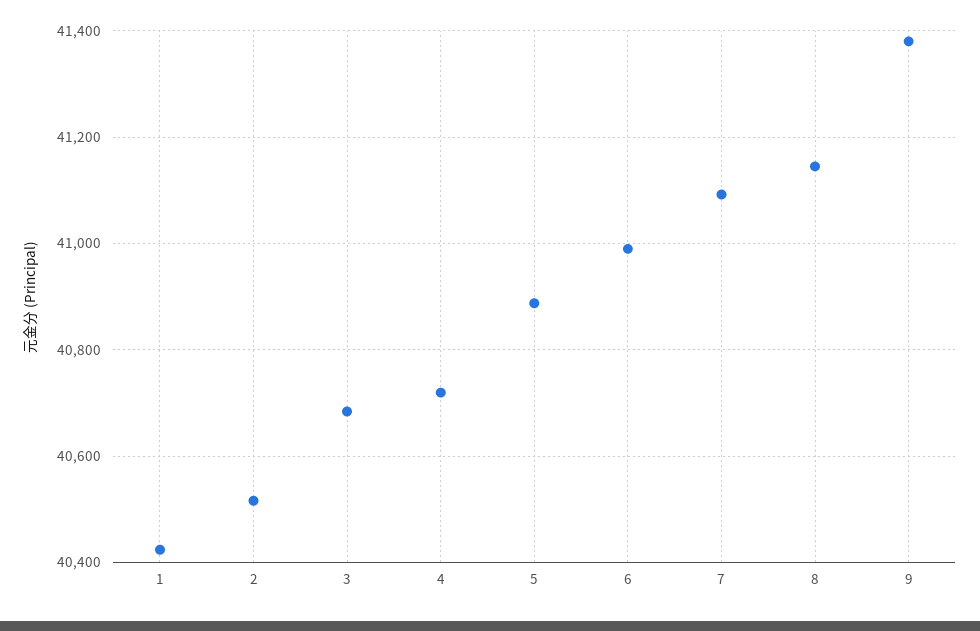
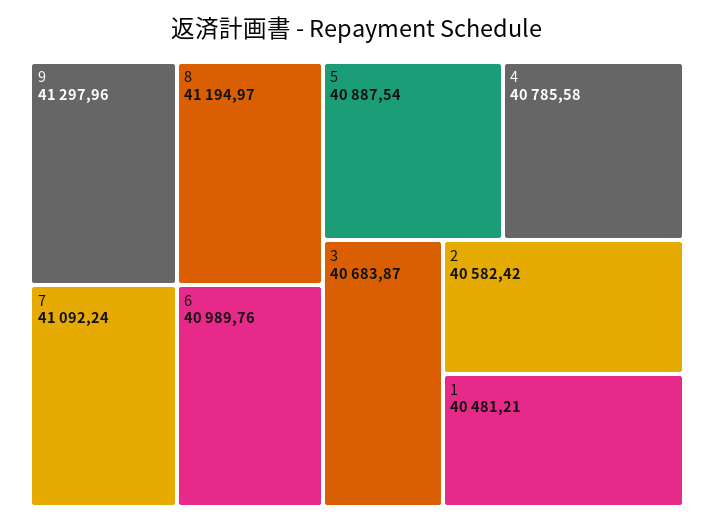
1: 40420 -> 40481.21
2: 40520 -> 40582.42
4: 40720 -> 40785.58
8: 41140 -> 41194.97
9: 41380 -> 41297.96

